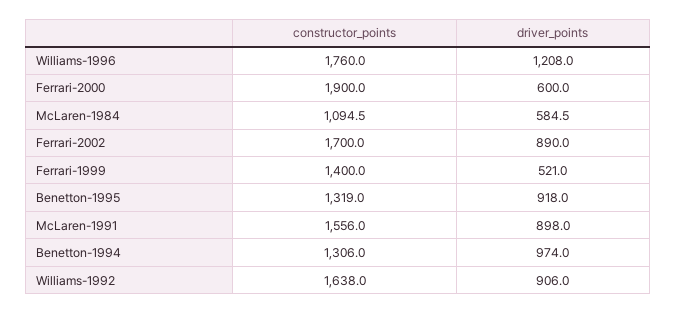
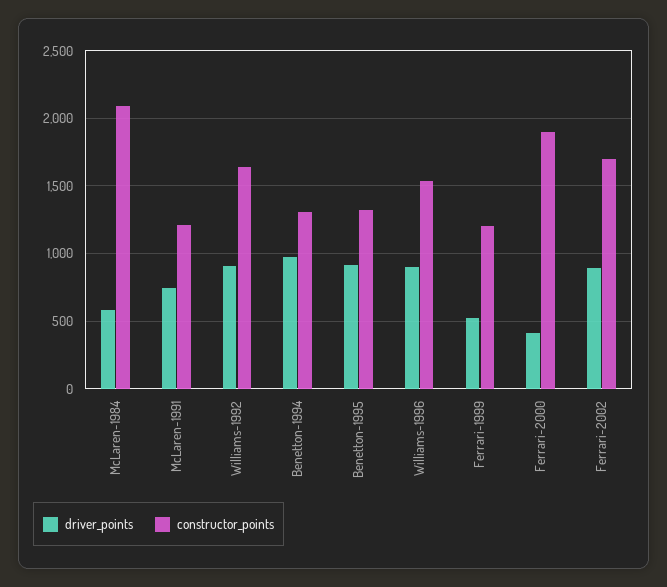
constructor_points, Williams-1996: 1760 -> 1550
driver_points, Williams-1996: 1208 -> 900
driver_points, Ferrari-2000: 600 -> 400
constructor_points, McLaren-1984: 1094.5 -> 2100
constructor_points, Ferrari-1999: 1400 -> 1200
constructor_points, McLaren-1991: 1556 -> 1200
driver_points, McLaren-1991: 898 -> 750

